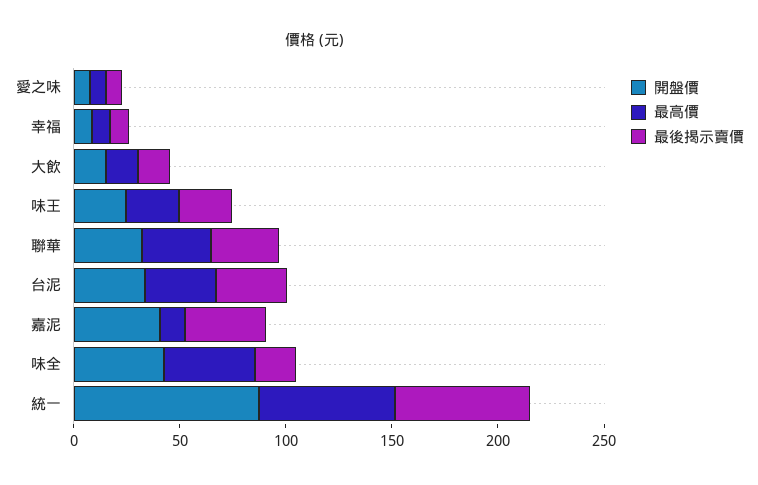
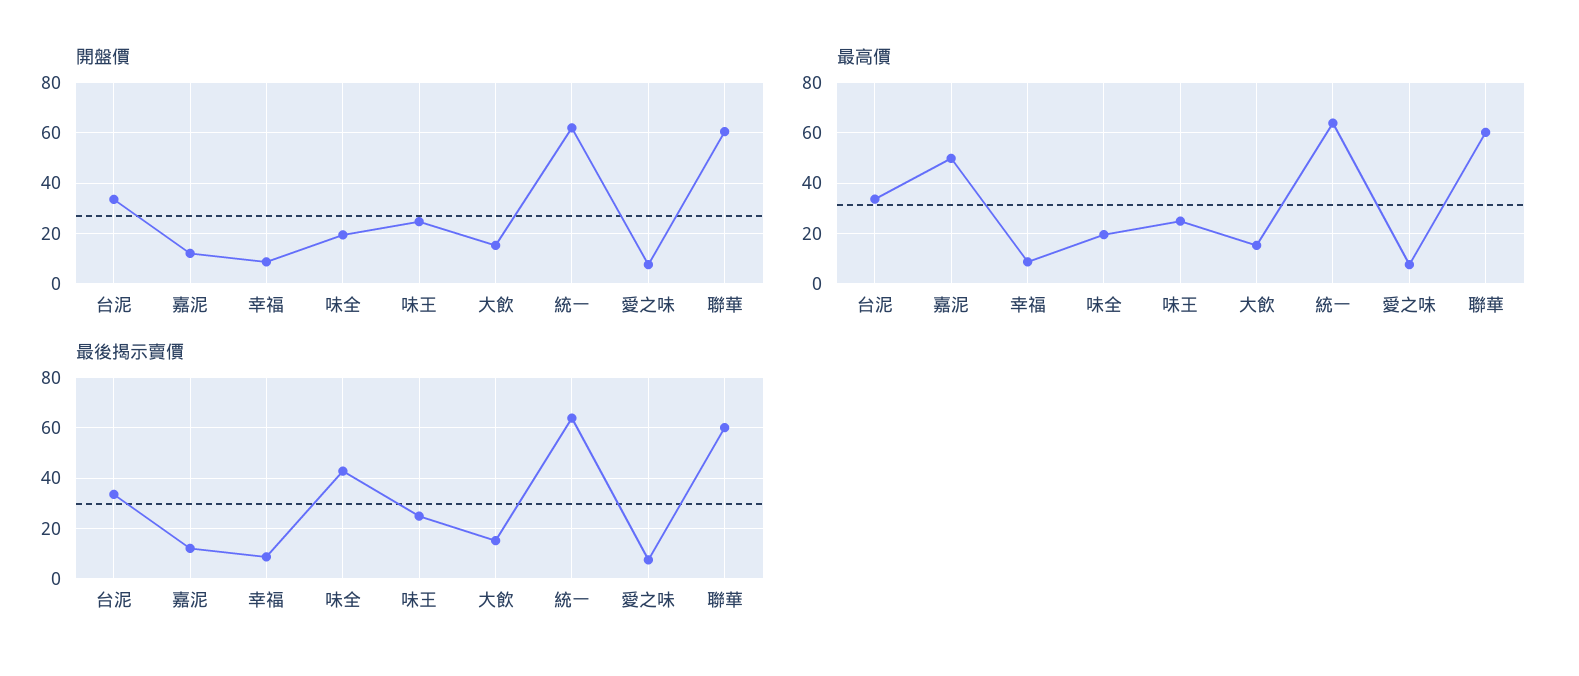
開盤價, 聯華: 30 -> 60
最高價, 聯華: 30 -> 60
最後揭示賣價, 聯華: 30 -> 60
開盤價, 嘉泥: 40 -> 12.5
最高價, 嘉泥: 10 -> 50
最後揭示賣價, 嘉泥: 40 -> 12.5
開盤價, 味全: 40 -> 20
最高價, 味全: 40 -> 20
最後揭示賣價, 味全: 20 -> 42.5
開盤價, 統一: 90 -> 62.5

